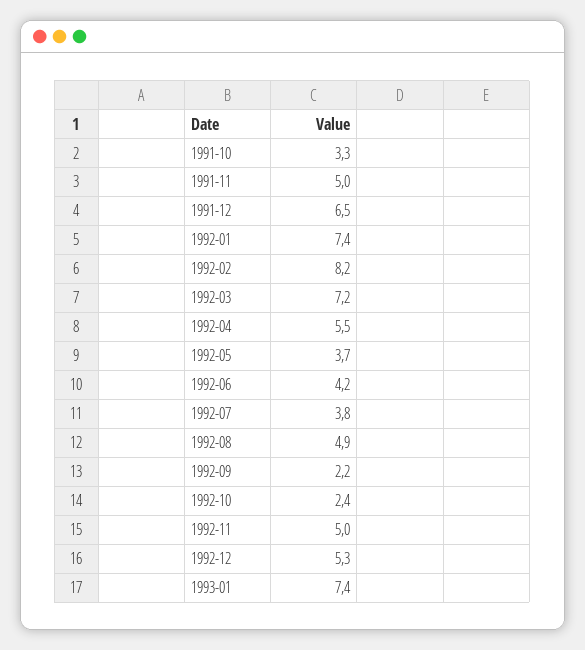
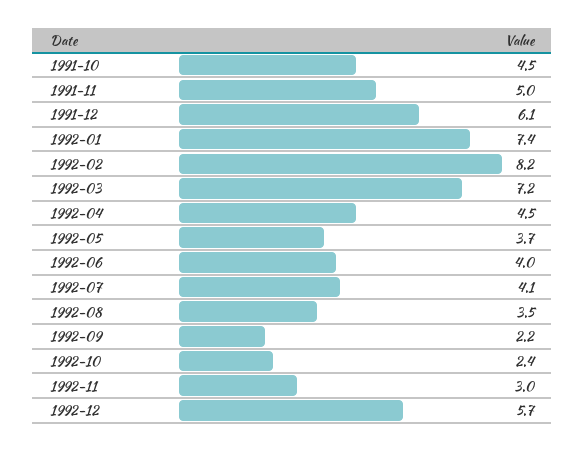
1991-10: 3.3 -> 4.5
1991-12: 6.5 -> 6.1
1992-04: 5.5 -> 4.5
1992-06: 4.2 -> 4
1992-07: 3.8 -> 4.1
1992-08: 4.9 -> 3.5
1992-11: 5 -> 3
1992-12: 5.3 -> 5.7
1993-01: 7.4 -> none

